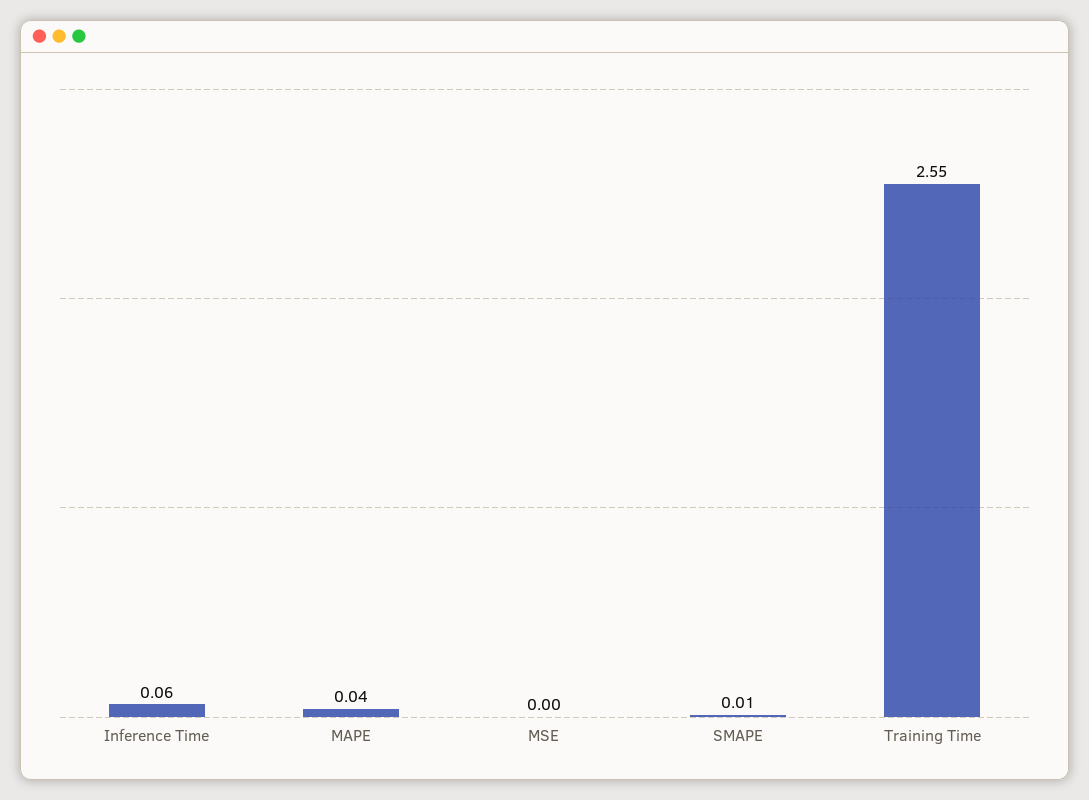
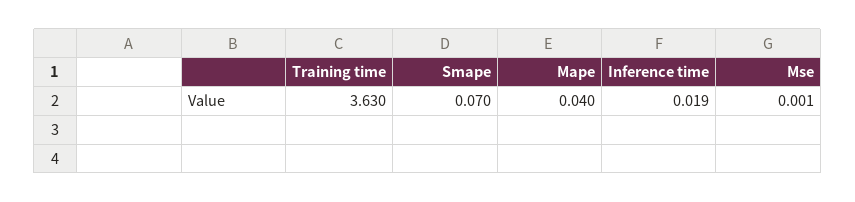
Inference Time: 0.06 -> 0.019
SMAPE: 0.01 -> 0.07
Training Time: 2.55 -> 3.63

